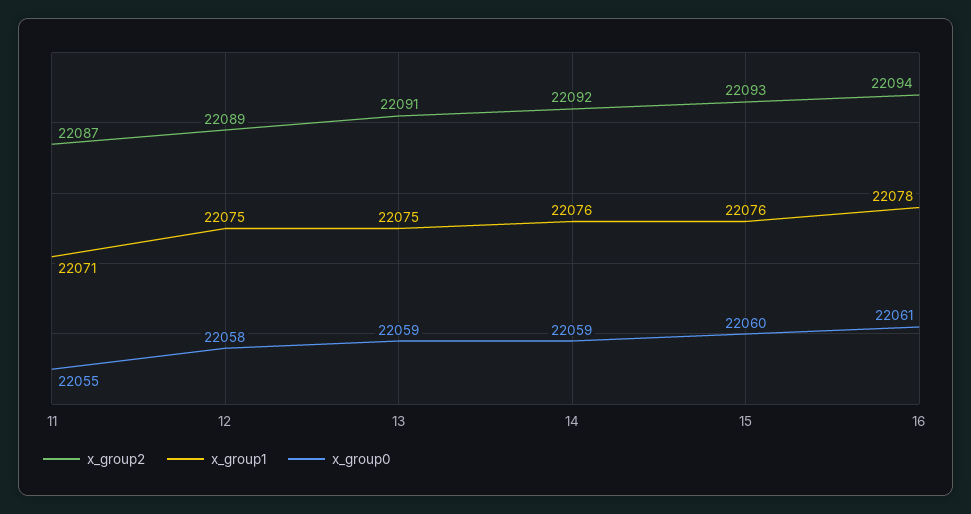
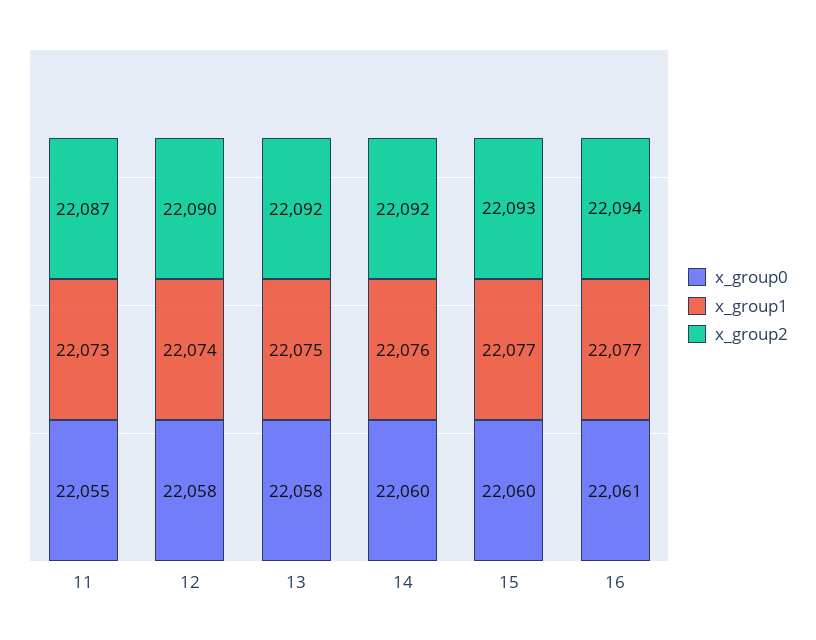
x_group1, 11: 22071 -> 22073
x_group2, 12: 22089 -> 22090
x_group1, 12: 22075 -> 22074
x_group2, 13: 22091 -> 22092
x_group0, 13: 22059 -> 22058
x_group0, 14: 22059 -> 22060
x_group1, 15: 22076 -> 22077
x_group1, 16: 22078 -> 22077

